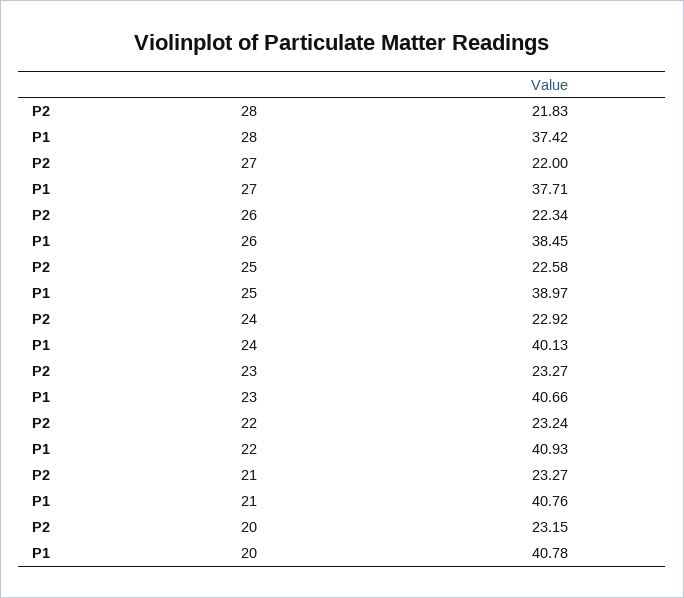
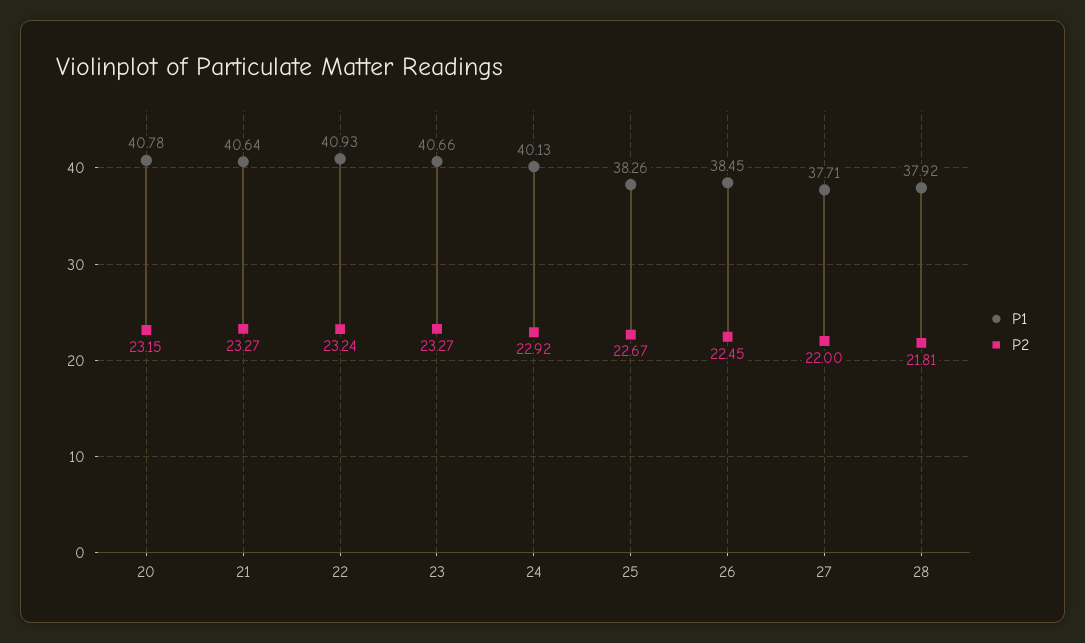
P2, 28: 21.83 -> 21.81
P1, 28: 37.42 -> 37.92
P2, 26: 22.34 -> 22.45
P2, 25: 22.58 -> 22.67
P1, 25: 38.97 -> 38.26
P1, 21: 40.76 -> 40.64

